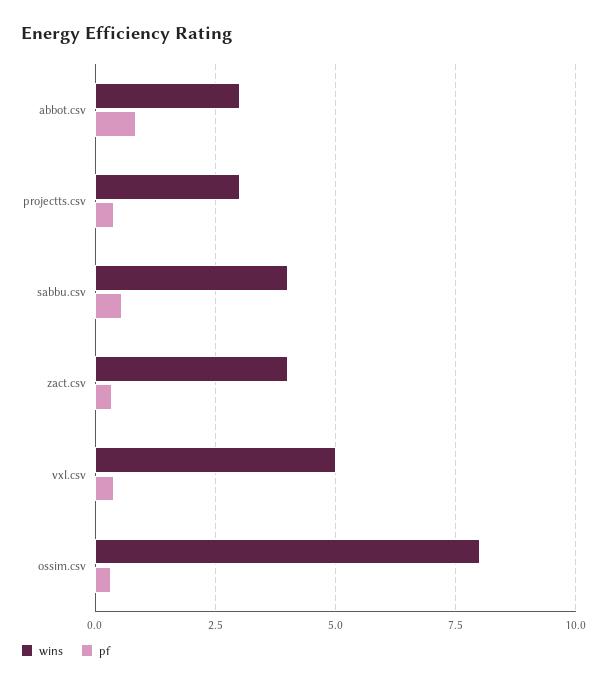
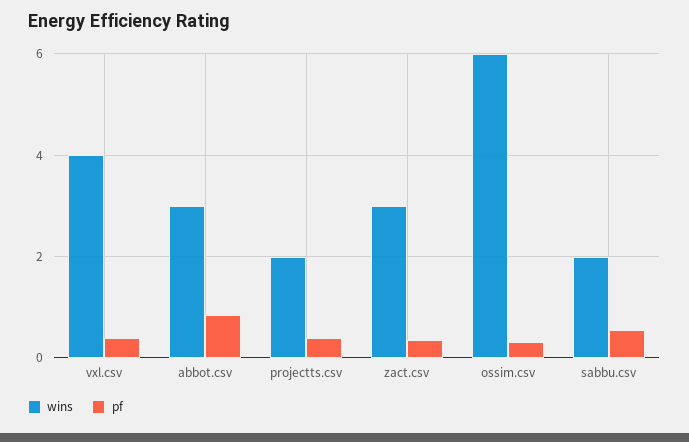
wins, projectts.csv: 3 -> 2
wins, sabbu.csv: 4 -> 2
wins, zact.csv: 4 -> 3
wins, vxl.csv: 5 -> 4
wins, ossim.csv: 8 -> 6

